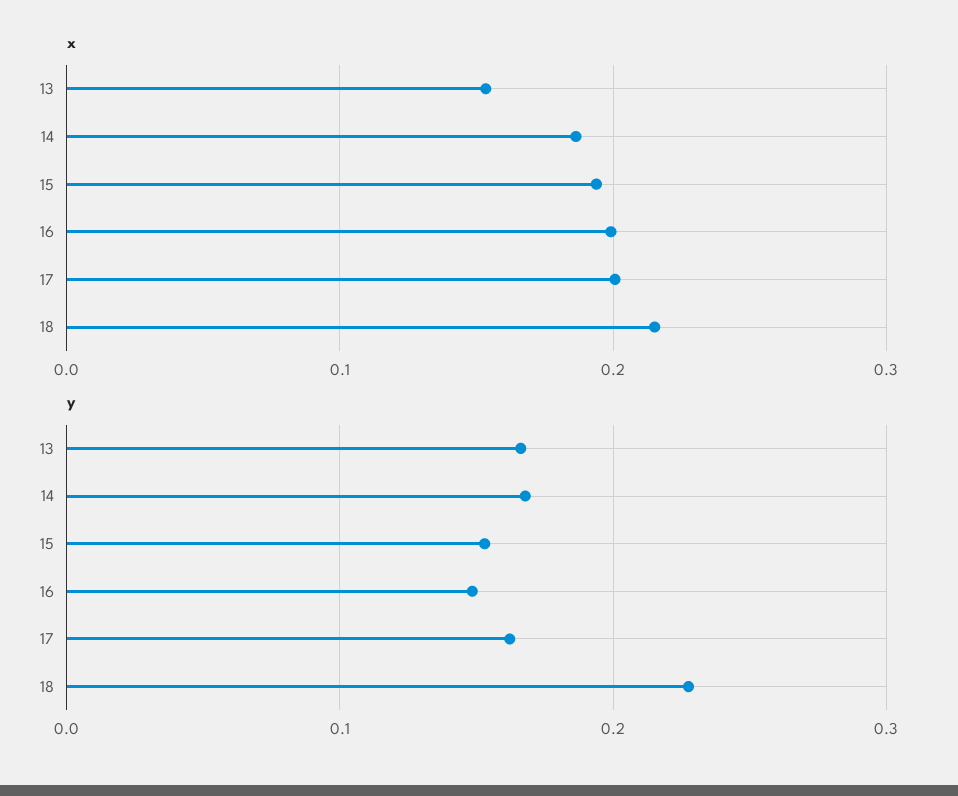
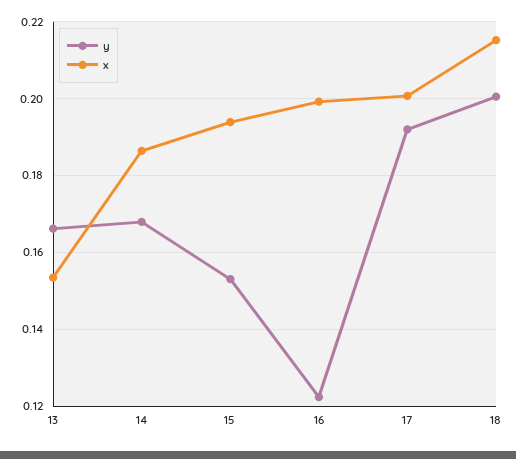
y, 16: 0.15 -> 0.122
y, 17: 0.16 -> 0.192
y, 18: 0.23 -> 0.2

